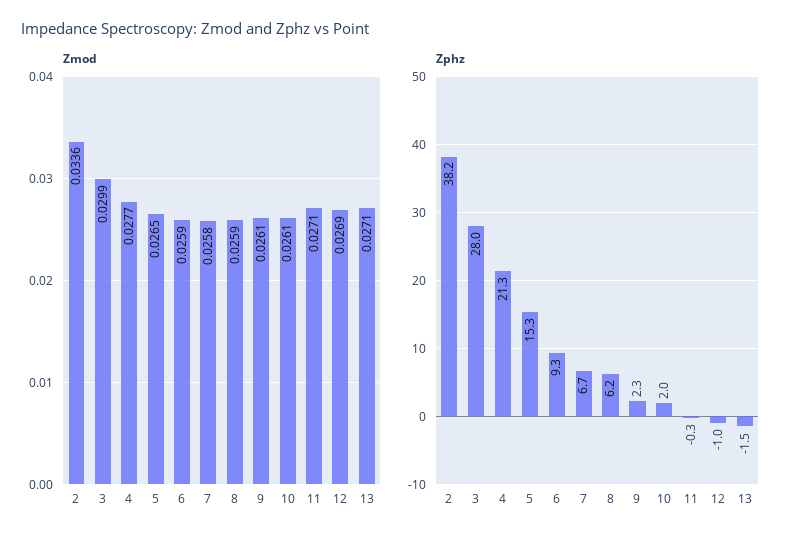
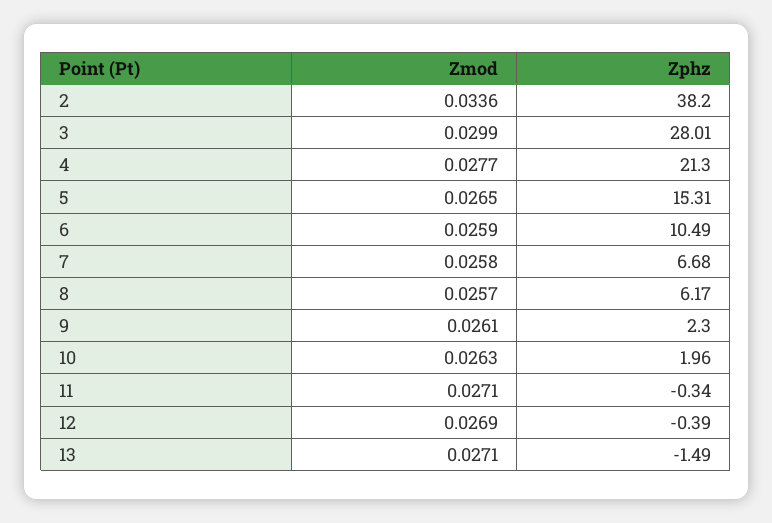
Zmod, 8: 0.0259 -> 0.0257
Zmod, 10: 0.0261 -> 0.0263
Zphz, 6: 9.3 -> 10.49
Zphz, 12: -1 -> -0.39

